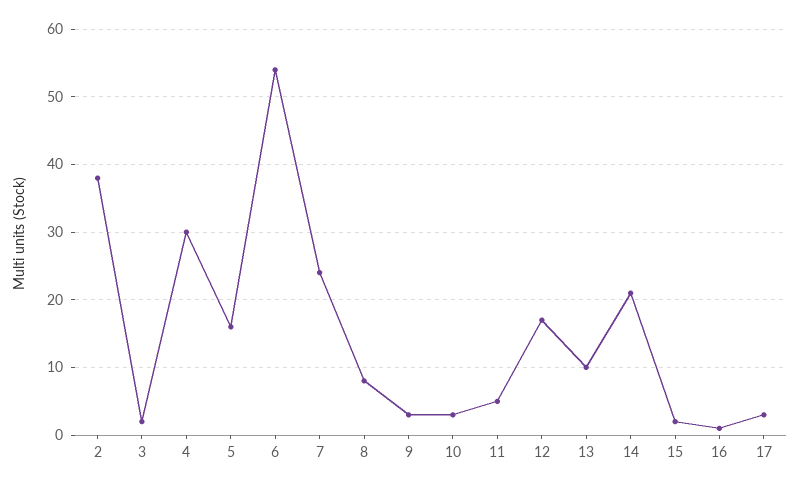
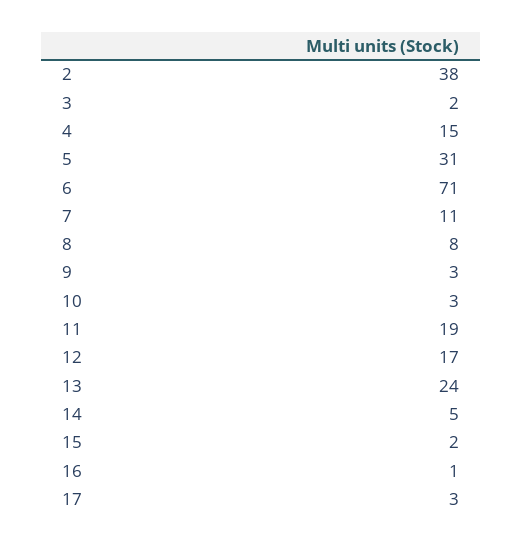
4: 30 -> 15
5: 16 -> 31
6: 54 -> 71
7: 24 -> 11
11: 5 -> 19
13: 10 -> 24
14: 21 -> 5

